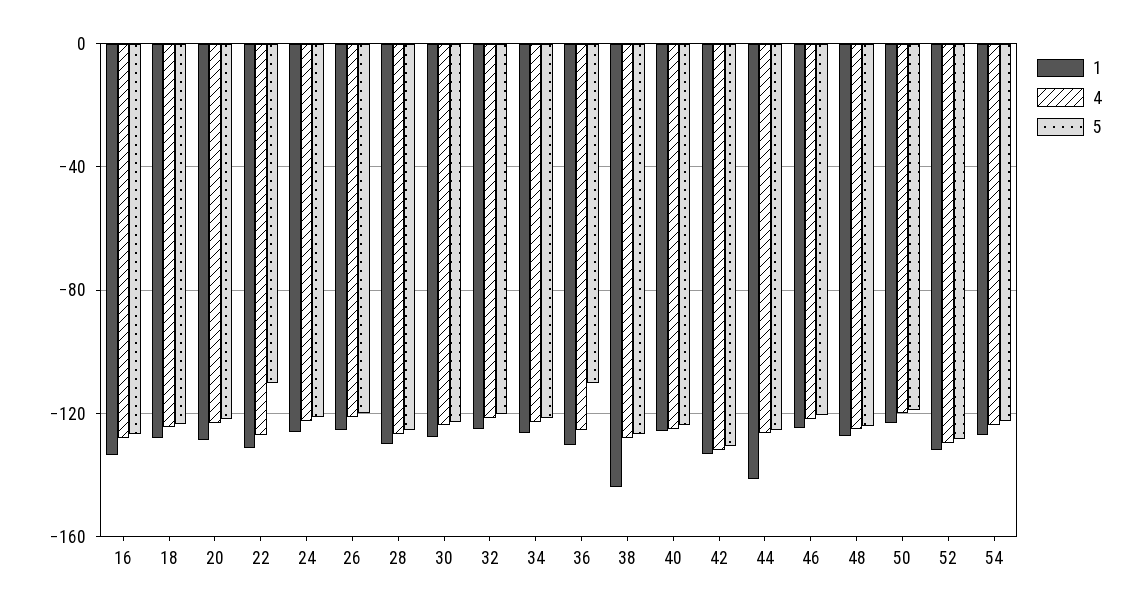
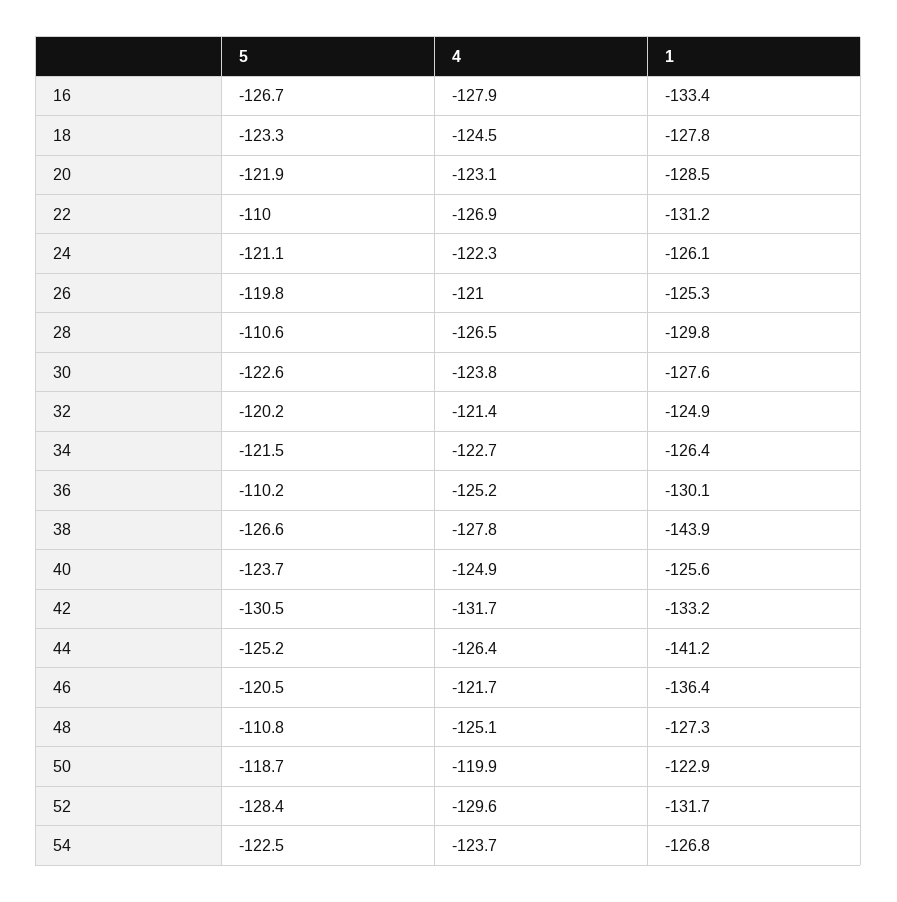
5, 28: -125 -> -110.6
1, 46: -125 -> -136.4
5, 48: -125 -> -110.8

